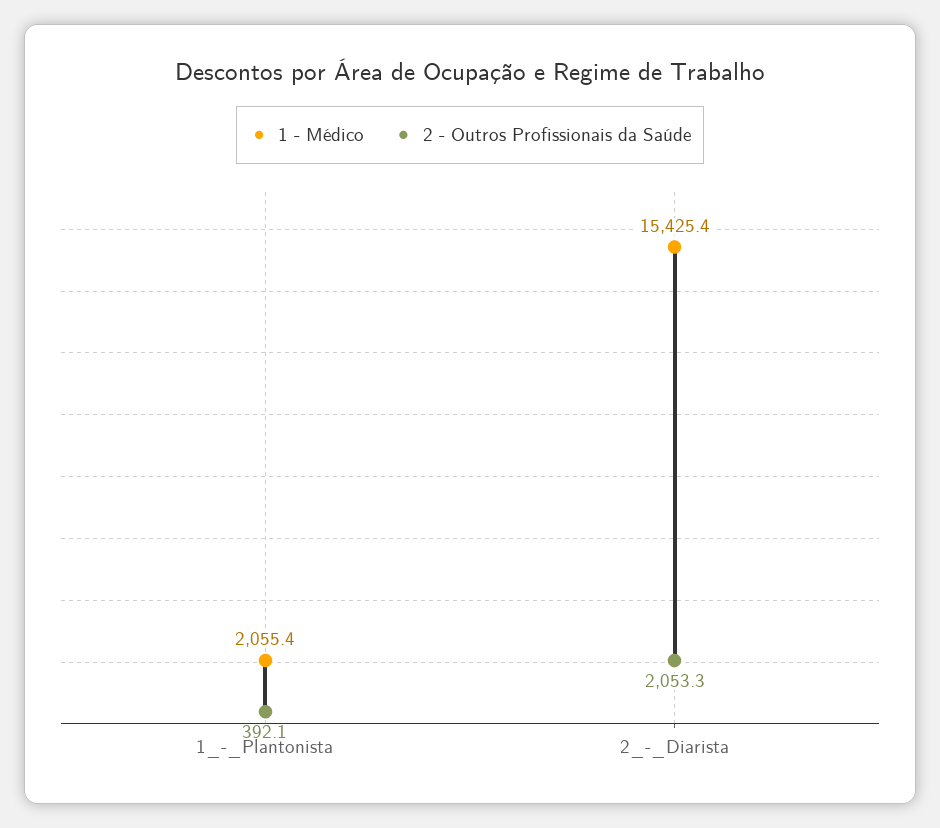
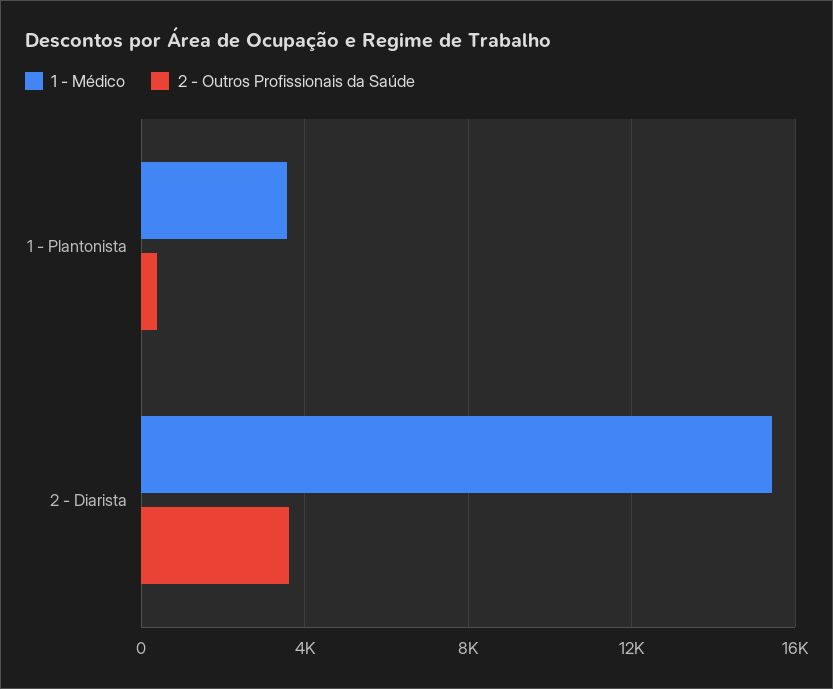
1 - Médico, 1_-_Plantonista: 2055.4 -> 3500
2 - Outros Profissionais da Saúde, 2_-_Diarista: 2053.3 -> 3500

